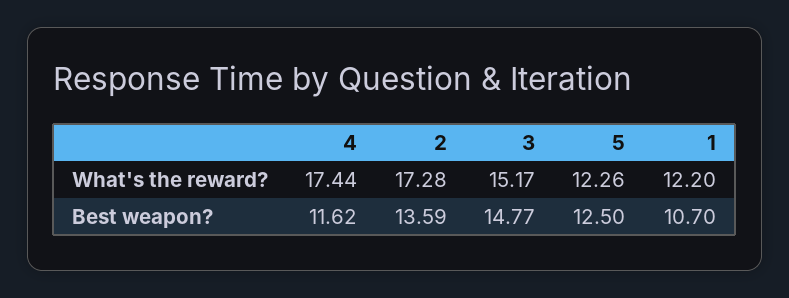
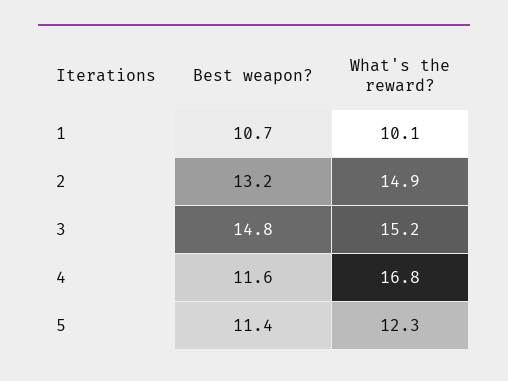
4, What's the reward?: 17.44 -> 16.8
2, What's the reward?: 17.28 -> 14.9
1, What's the reward?: 12.2 -> 10.1
2, Best weapon?: 13.59 -> 13.2
5, Best weapon?: 12.5 -> 11.4

